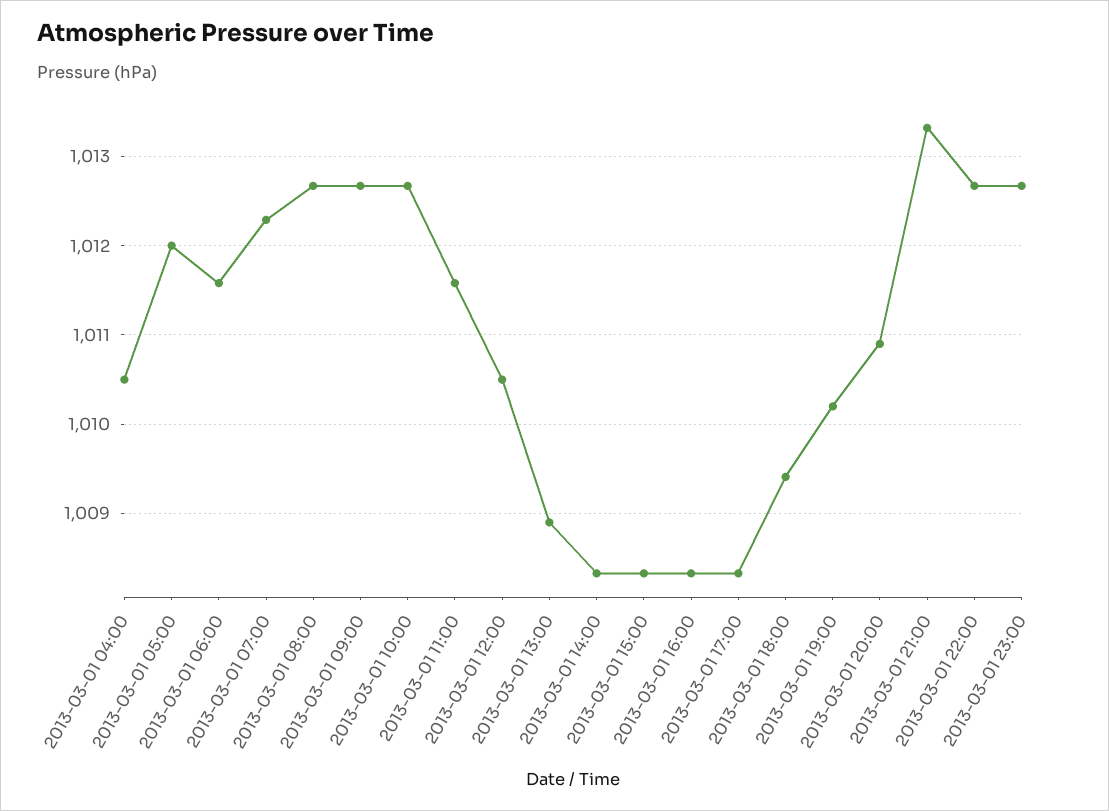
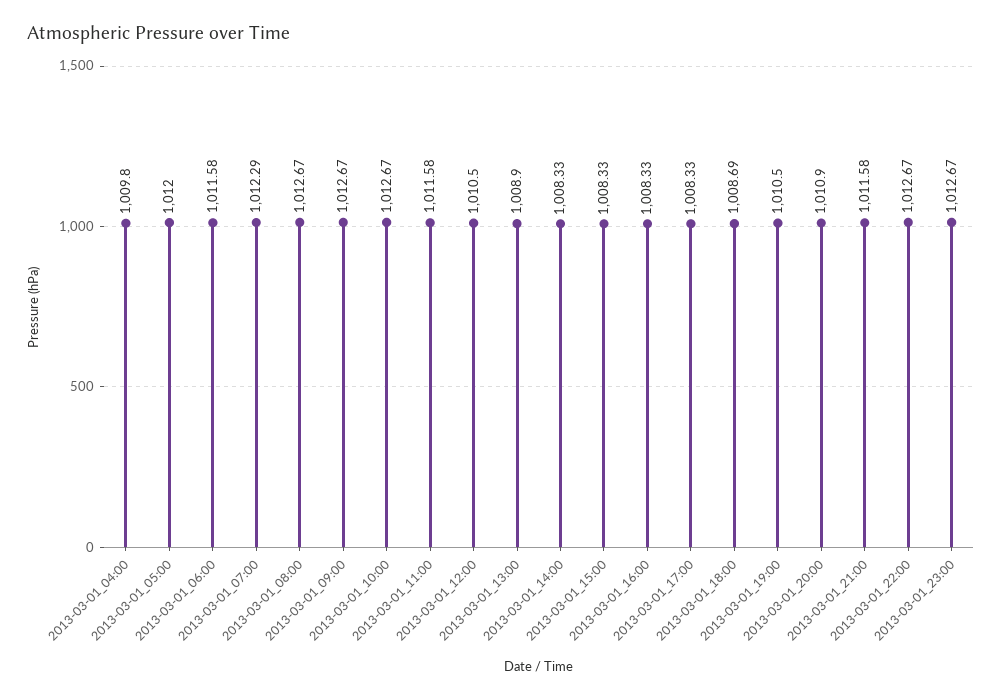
2013-03-01 04:00: 1010.5 -> 1009.8
2013-03-01 18:00: 1009.4 -> 1008.69
2013-03-01 19:00: 1010.2 -> 1010.5
2013-03-01 21:00: 1013.3 -> 1011.58

